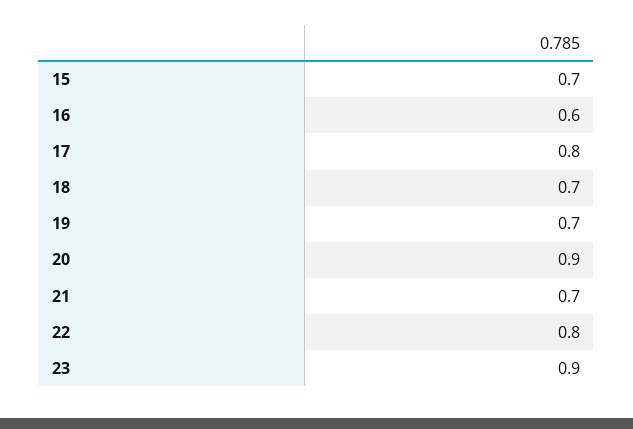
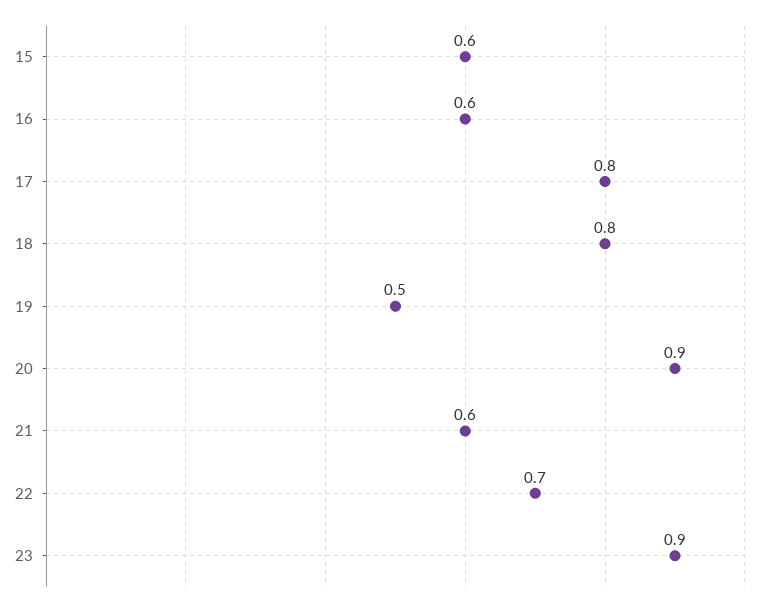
15: 0.7 -> 0.6
18: 0.7 -> 0.8
19: 0.7 -> 0.5
21: 0.7 -> 0.6
22: 0.8 -> 0.7

